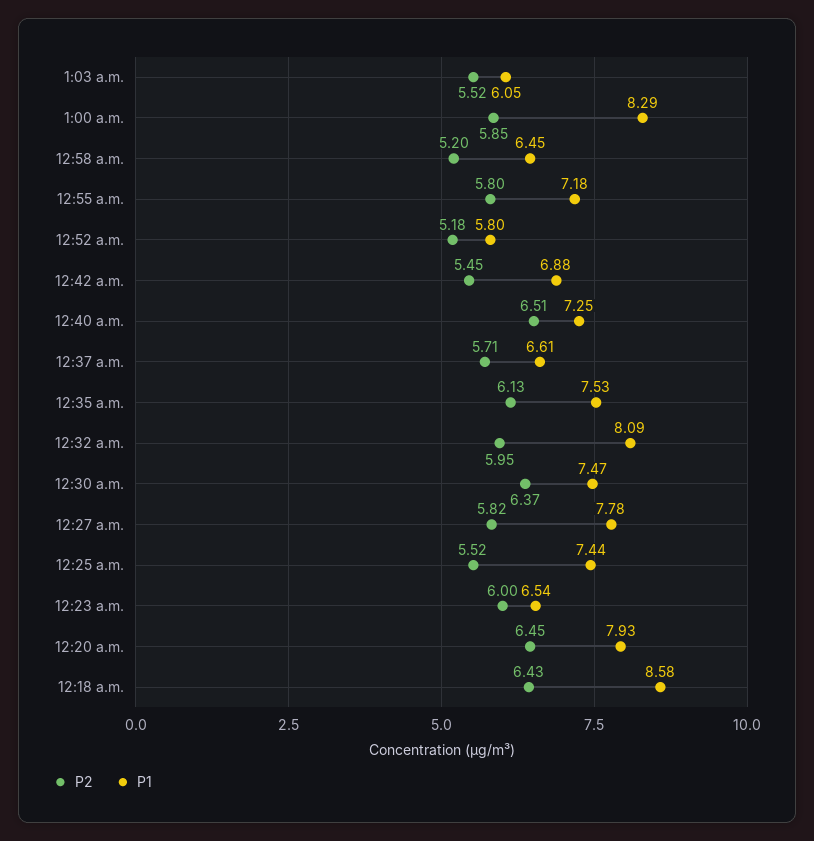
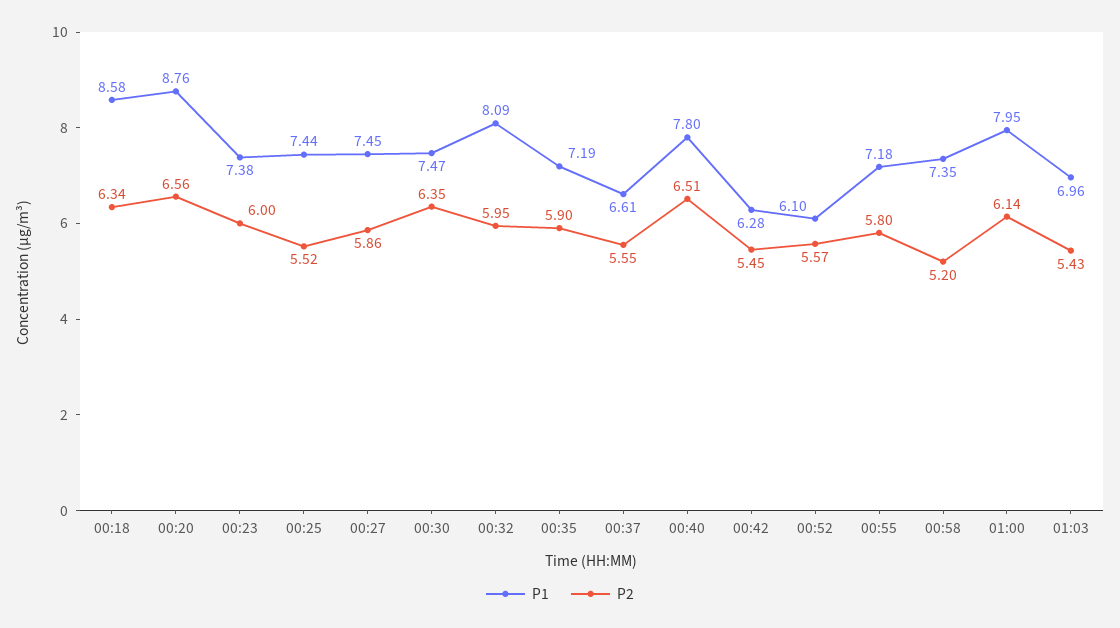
P2, 1:03 a.m.: 5.52 -> 5.43
P1, 1:03 a.m.: 6.05 -> 6.96
P2, 1:00 a.m.: 5.85 -> 6.14
P1, 1:00 a.m.: 8.29 -> 7.95
P1, 12:58 a.m.: 6.45 -> 7.35
P2, 12:52 a.m.: 5.18 -> 5.57
P1, 12:52 a.m.: 5.8 -> 6.1
P1, 12:42 a.m.: 6.88 -> 6.28
P1, 12:40 a.m.: 7.25 -> 7.8
P2, 12:37 a.m.: 5.71 -> 5.55
P2, 12:35 a.m.: 6.13 -> 5.9
P1, 12:35 a.m.: 7.53 -> 7.19
P2, 12:30 a.m.: 6.37 -> 6.35
P2, 12:27 a.m.: 5.82 -> 5.86
P1, 12:27 a.m.: 7.78 -> 7.45
P1, 12:23 a.m.: 6.54 -> 7.38
P2, 12:20 a.m.: 6.45 -> 6.56
P1, 12:20 a.m.: 7.93 -> 8.76
P2, 12:18 a.m.: 6.43 -> 6.34

